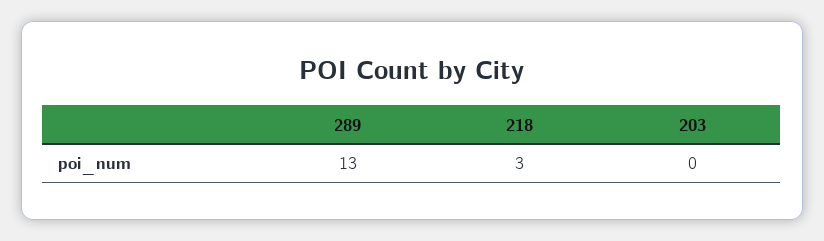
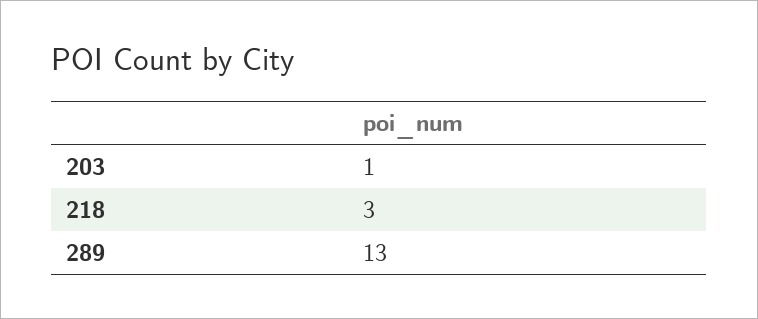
203: 0 -> 1

